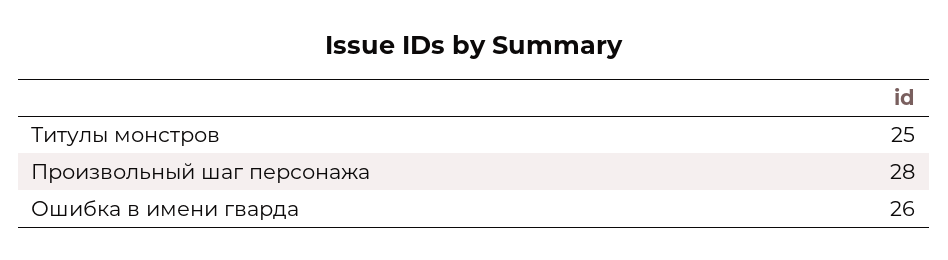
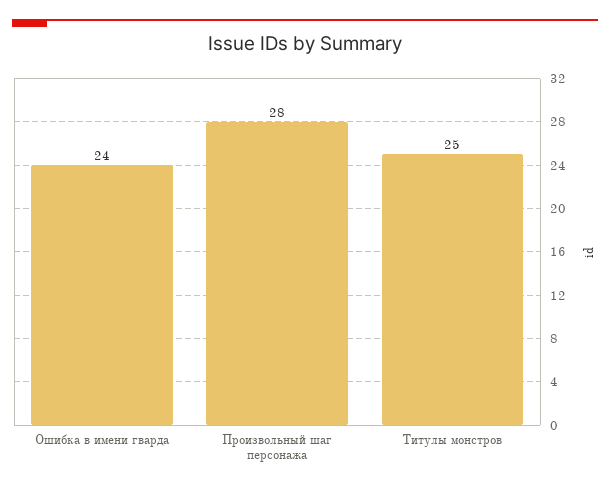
Ошибка в имени гварда: 26 -> 24

